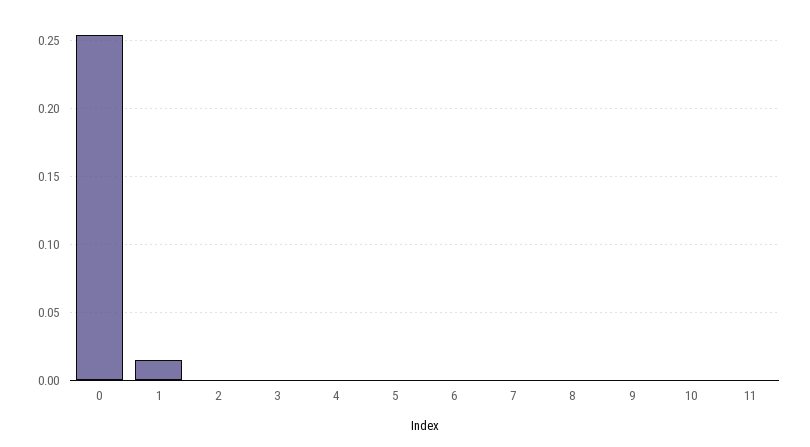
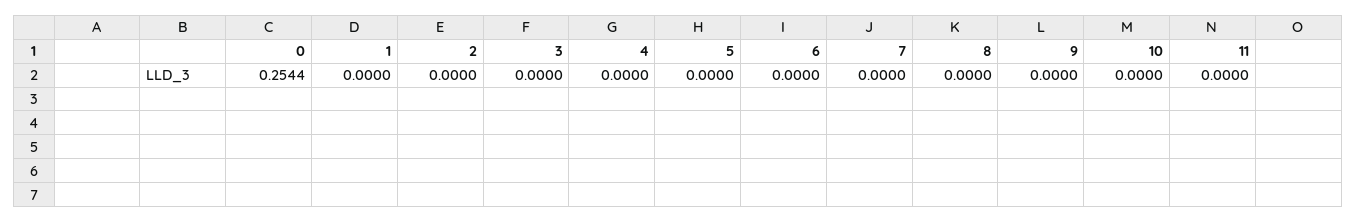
1: 0.015 -> 0

